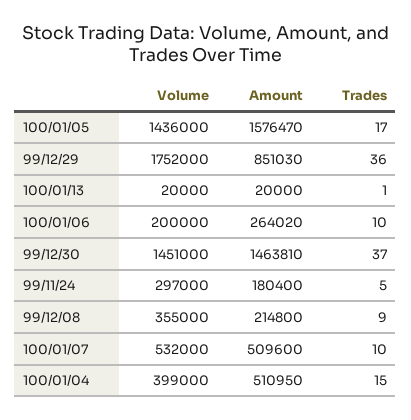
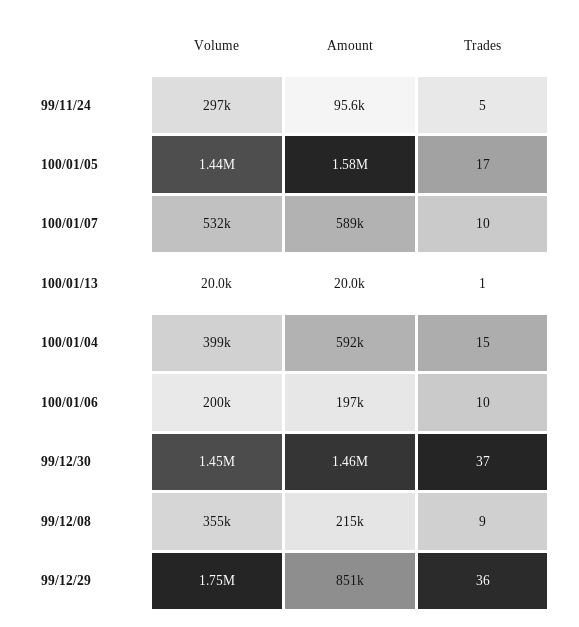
Amount, 100/01/06: 264020 -> 197000
Amount, 99/11/24: 180400 -> 95600
Amount, 100/01/07: 509600 -> 589000
Amount, 100/01/04: 510950 -> 592000

